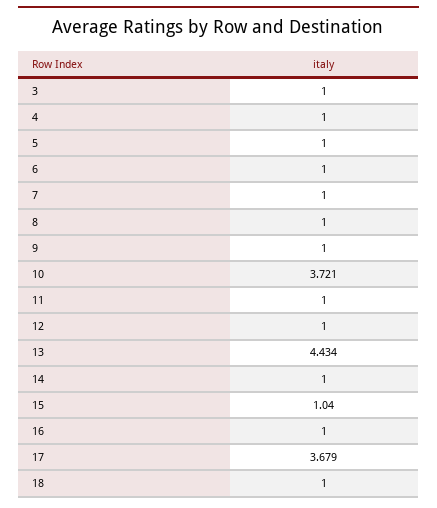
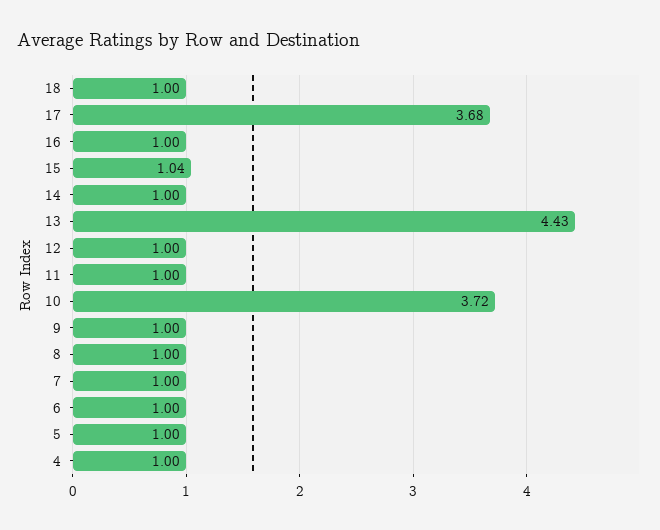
3: 1 -> none

